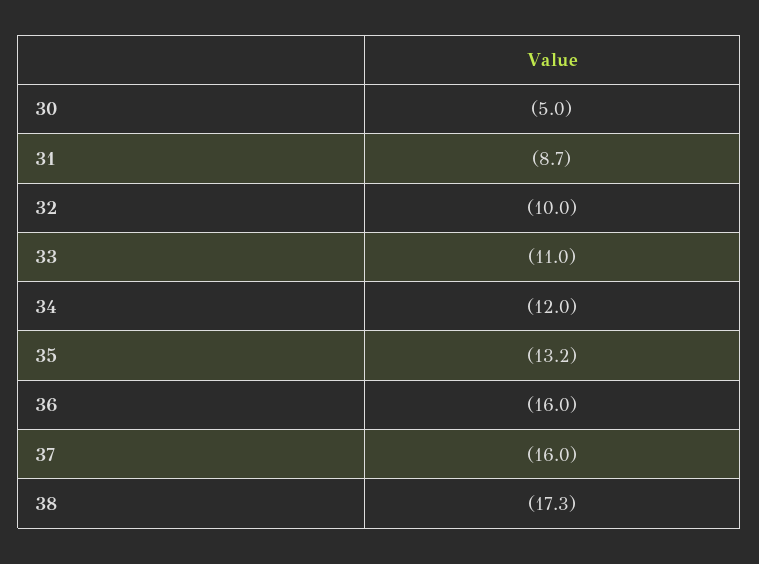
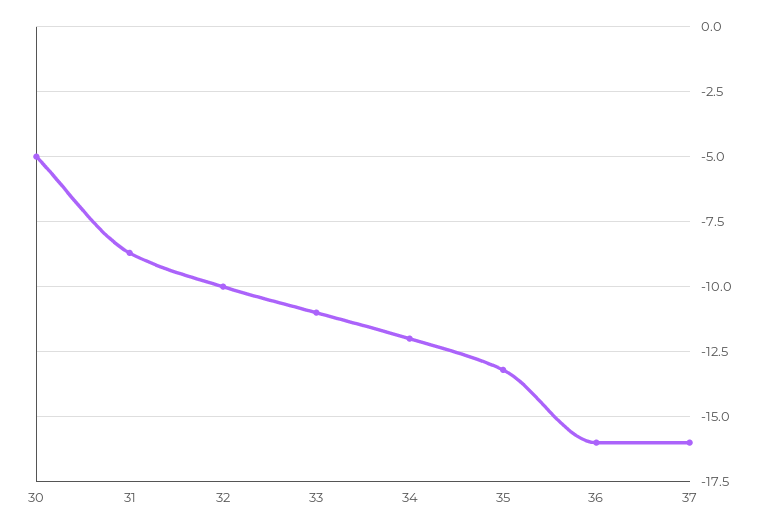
38: -17.3 -> none

